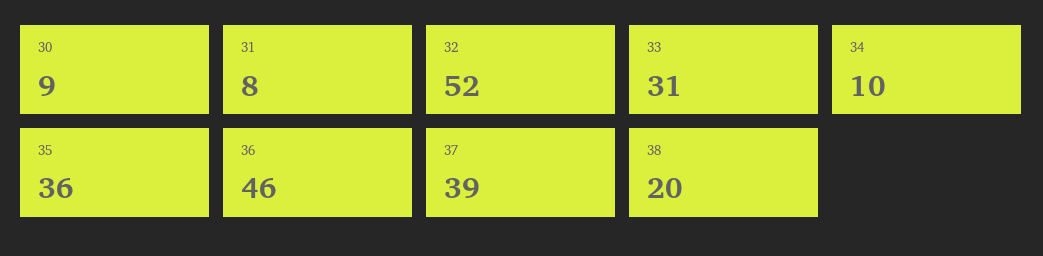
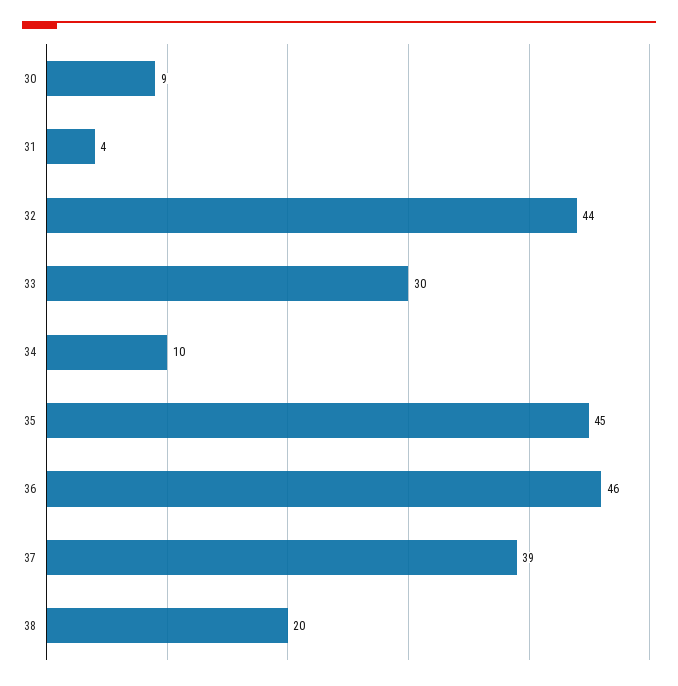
31: 8 -> 4
32: 52 -> 44
33: 31 -> 30
35: 36 -> 45

